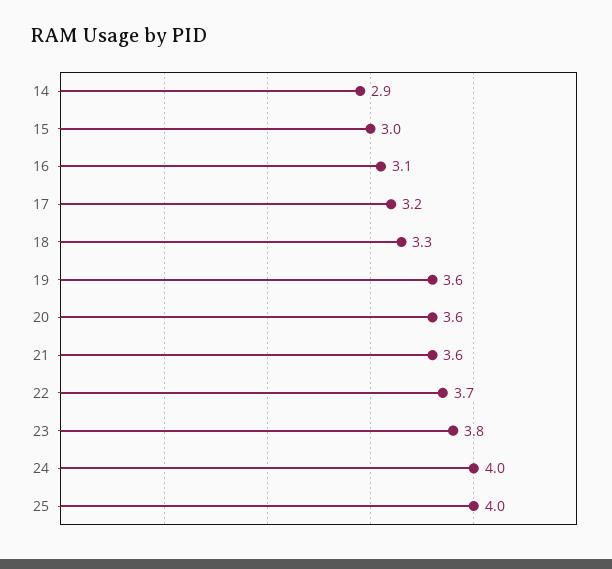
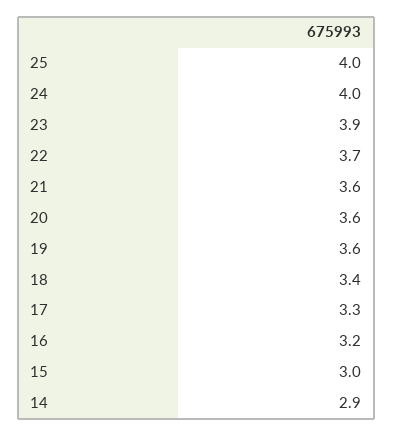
16: 3.1 -> 3.2
17: 3.2 -> 3.3
18: 3.3 -> 3.4
23: 3.8 -> 3.9

